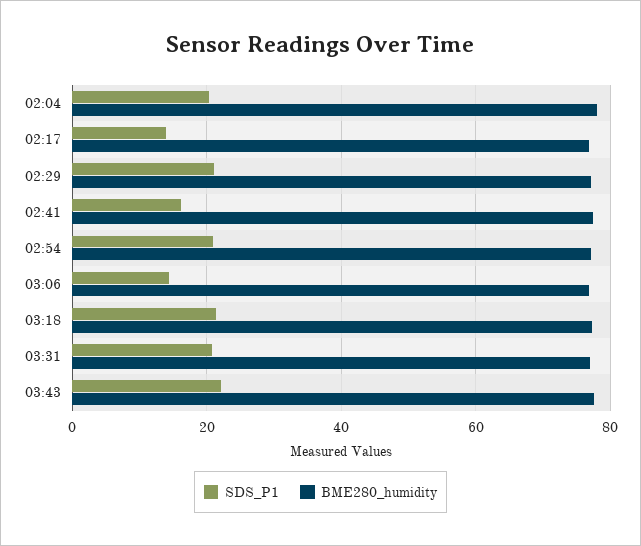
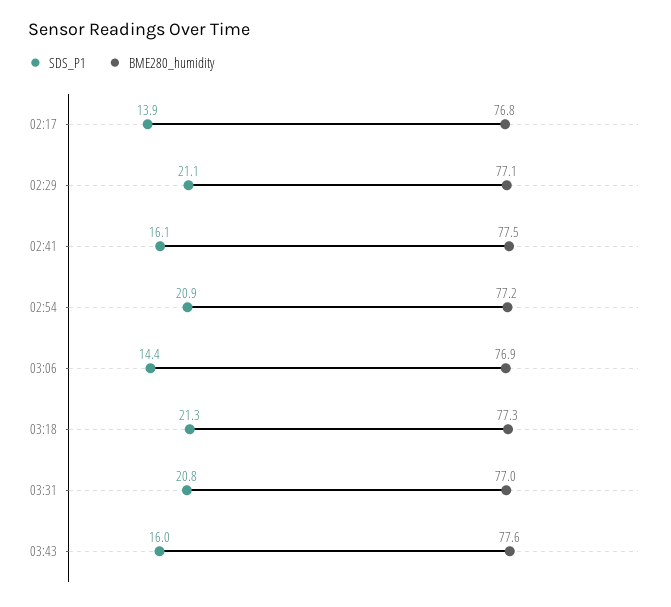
SDS_P1, 02:04: 20 -> none
BME280_humidity, 02:04: 78 -> none
SDS_P1, 03:43: 22 -> 16

